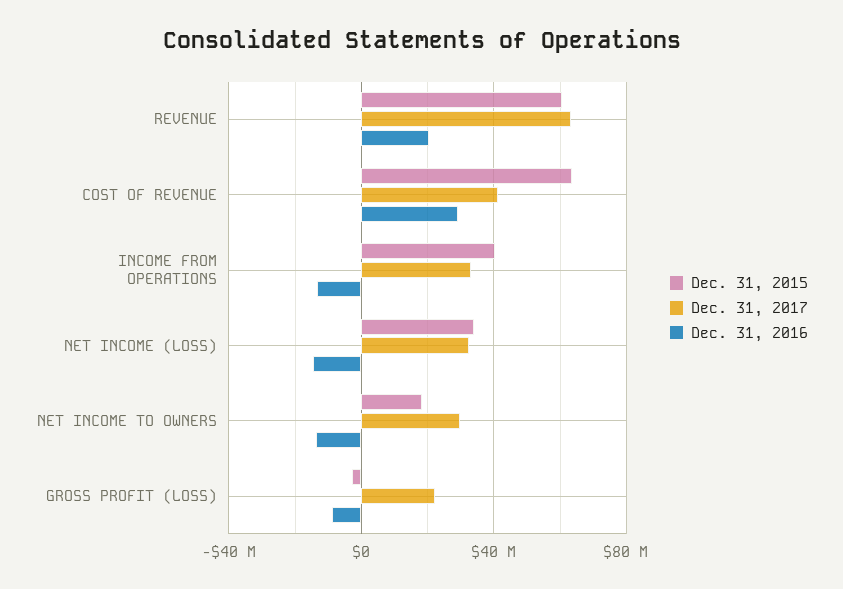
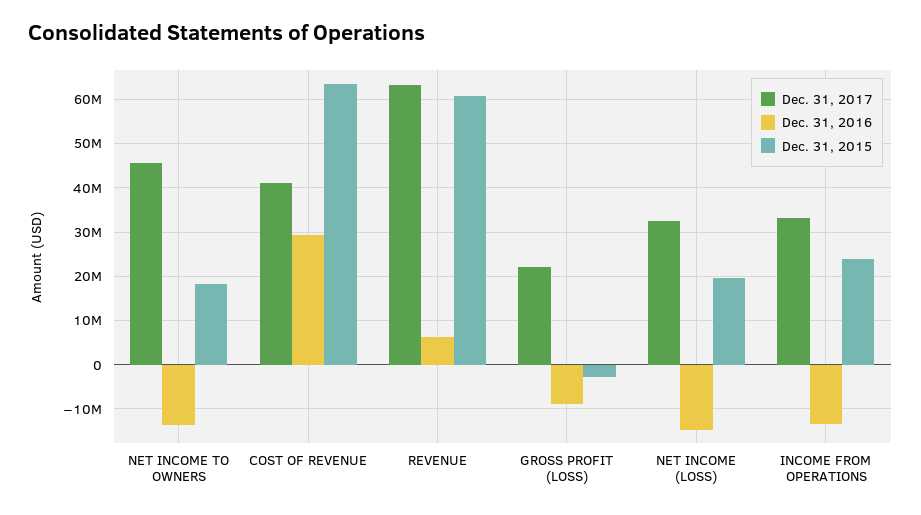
Dec. 31, 2016, REVENUE: 20000000 -> 6000000
Dec. 31, 2015, INCOME FROM OPERATIONS: 40000000 -> 24000000
Dec. 31, 2015, NET INCOME (LOSS): 35000000 -> 20000000
Dec. 31, 2017, NET INCOME TO OWNERS: 30000000 -> 46000000

